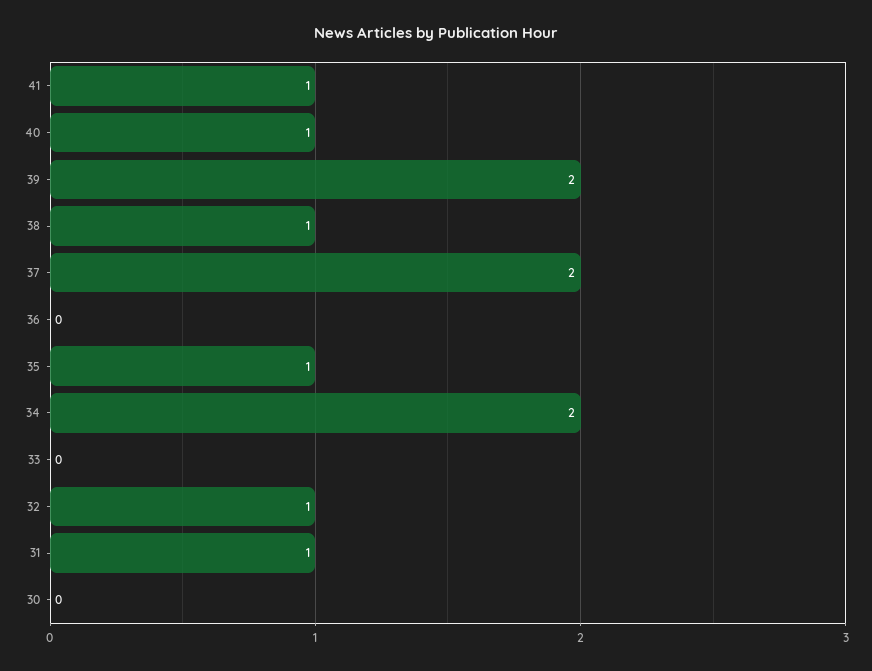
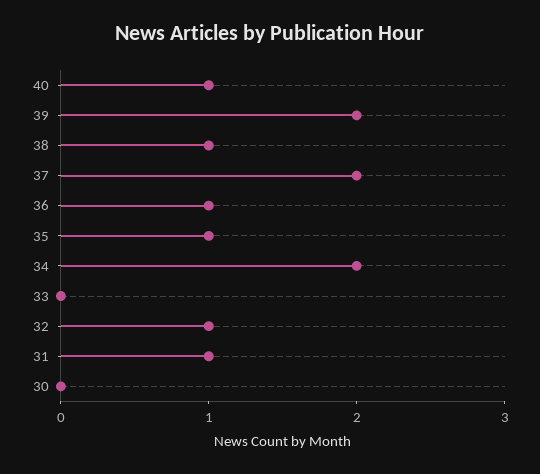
41: 1 -> none
36: 0 -> 1

